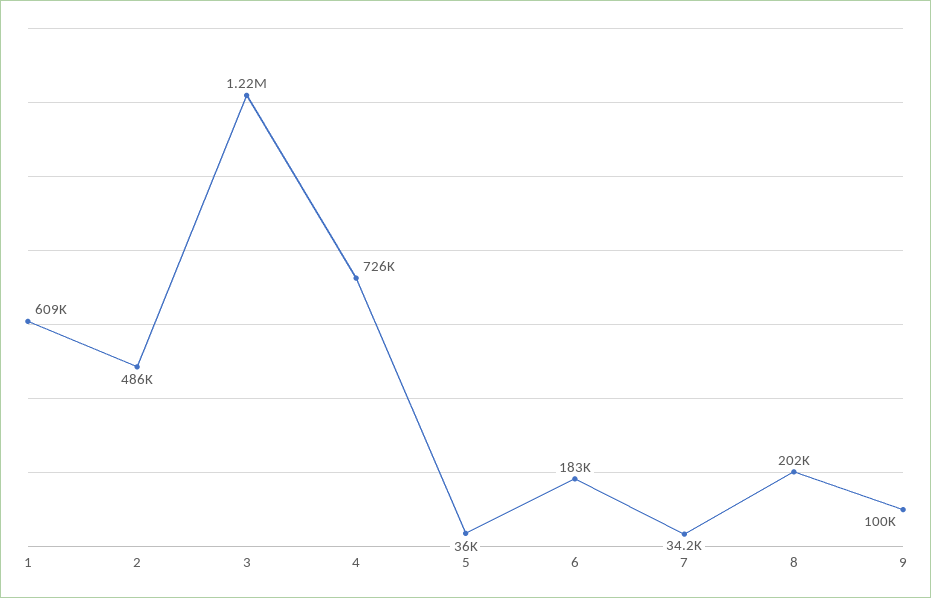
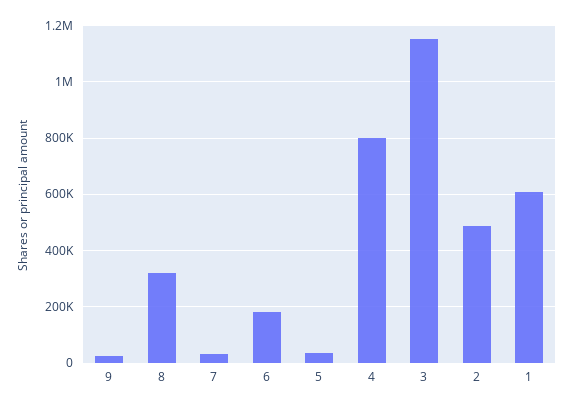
3: 1220000 -> 1150000
4: 726000 -> 800000
8: 202000 -> 325000
9: 100000 -> 25000

